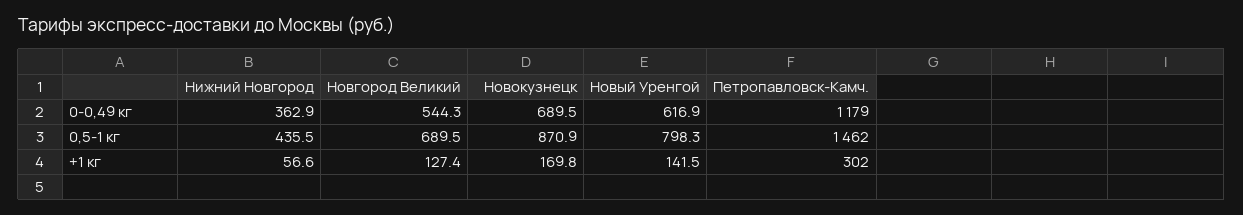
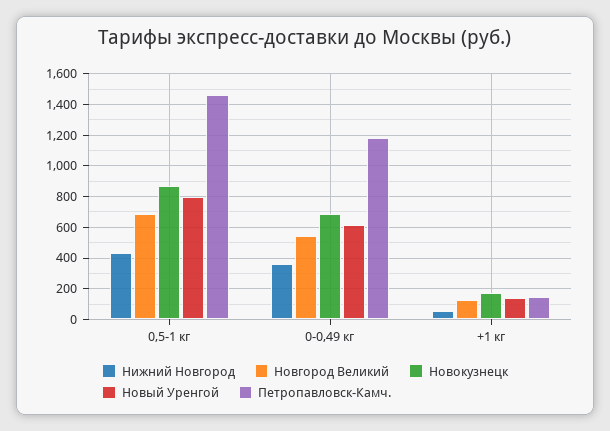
Петропавловск-Камч., +1 кг: 302 -> 150

